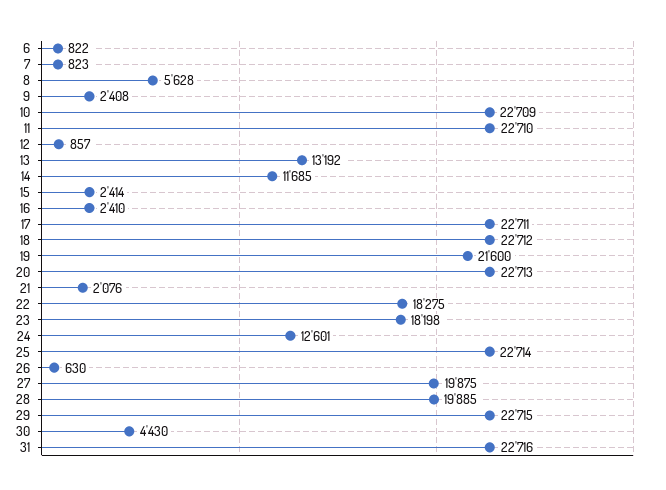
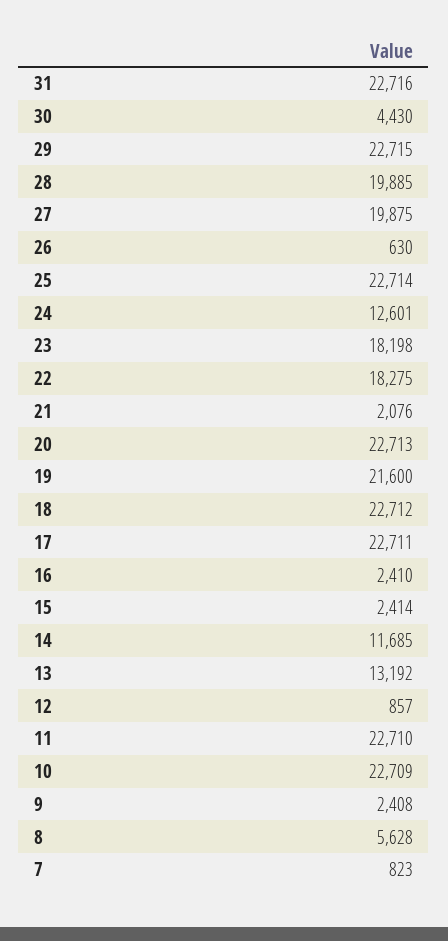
6: 822 -> none

